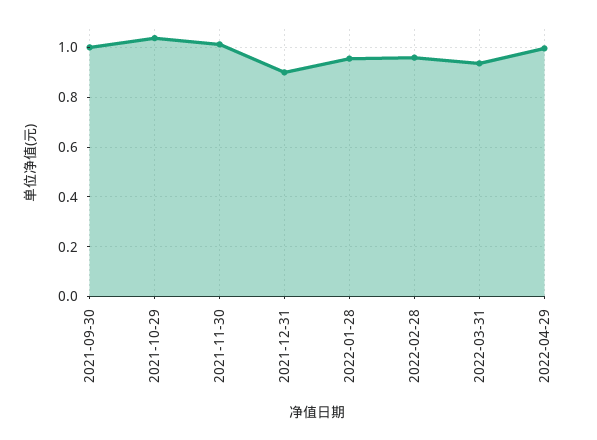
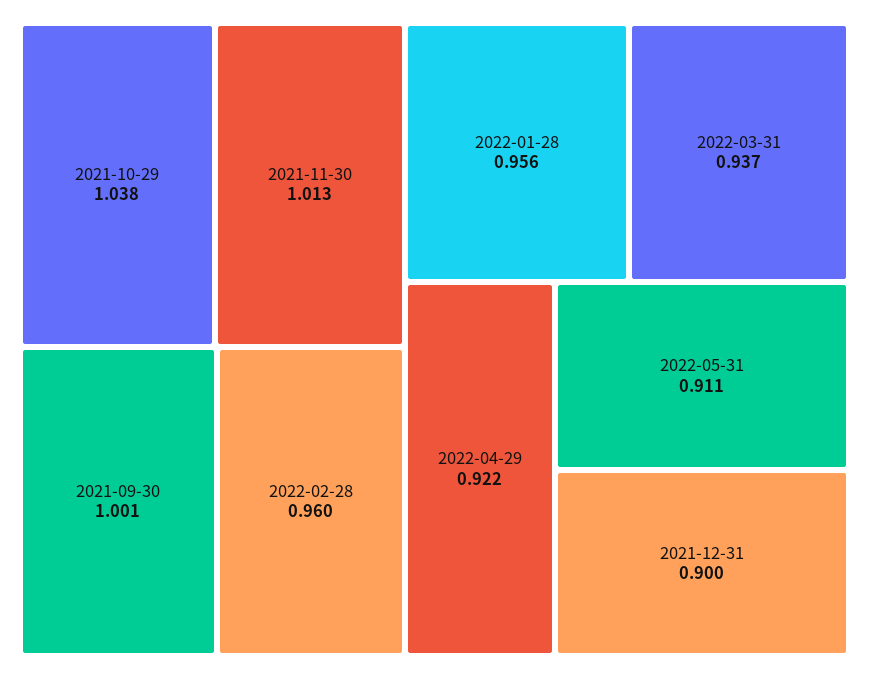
2022-04-29: 1 -> 0.922
2022-05-31: none -> 0.911

